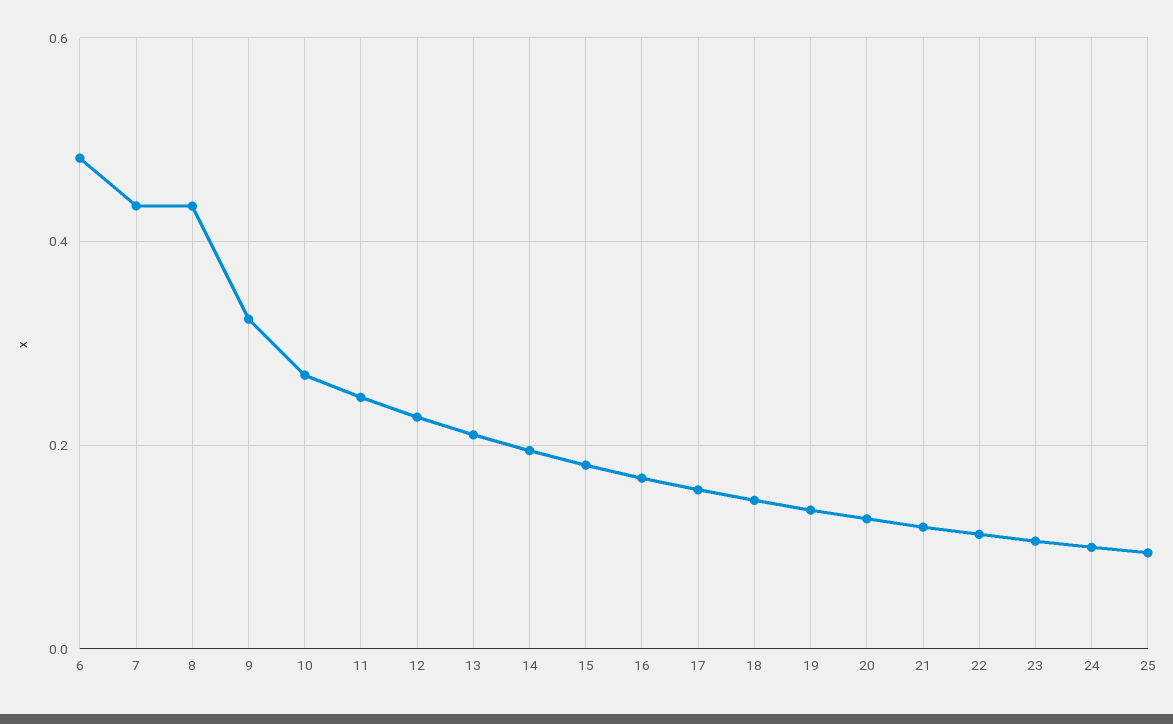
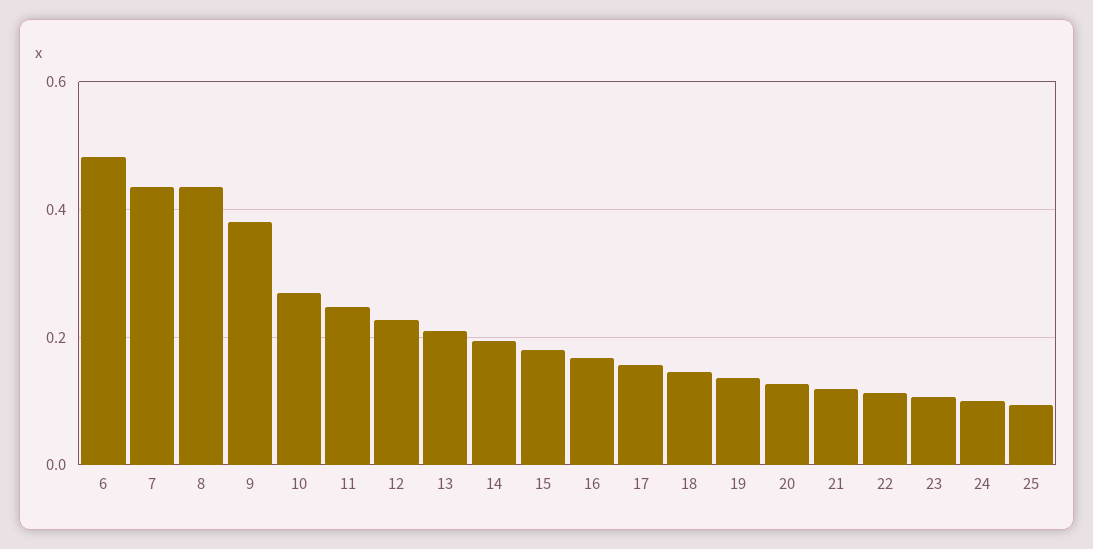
9: 0.32 -> 0.38

